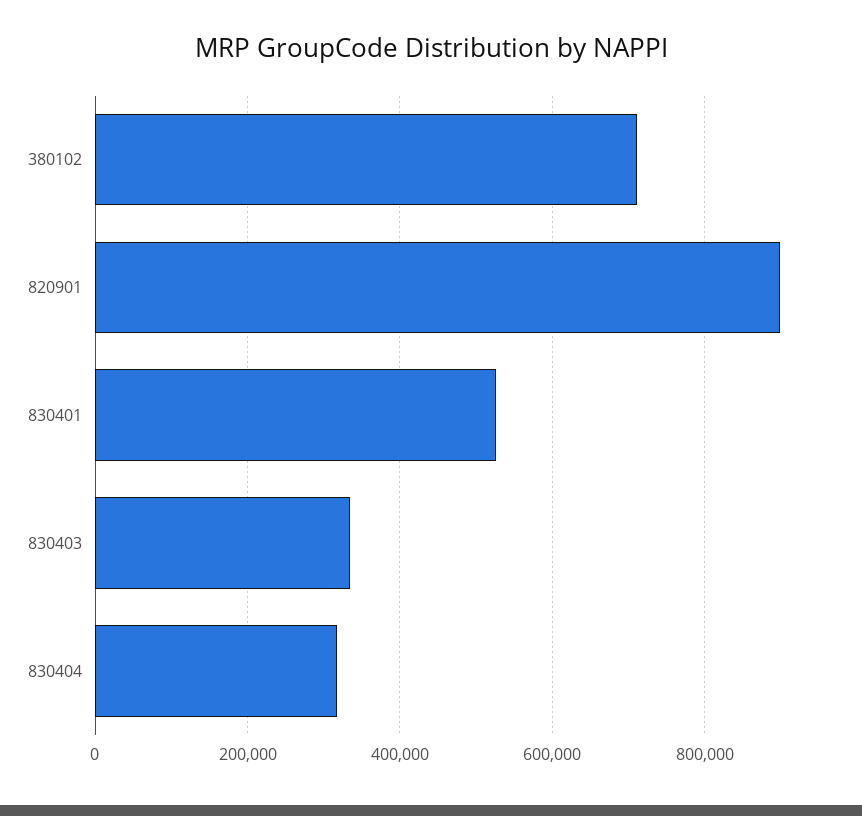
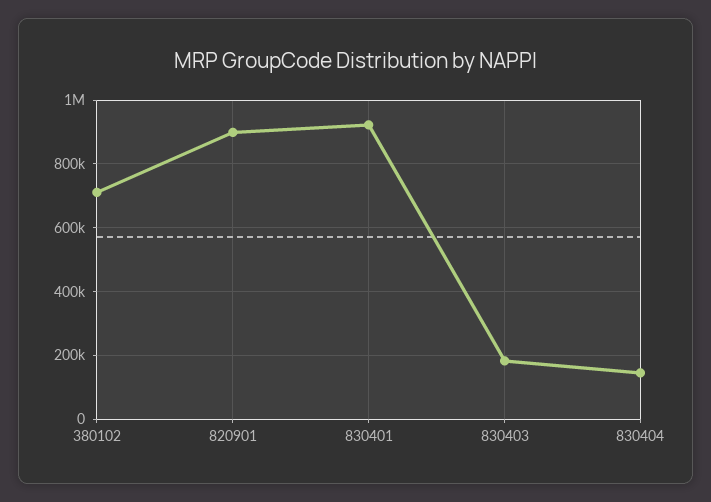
830401: 520000 -> 920000
830403: 340000 -> 180000
830404: 320000 -> 140000

